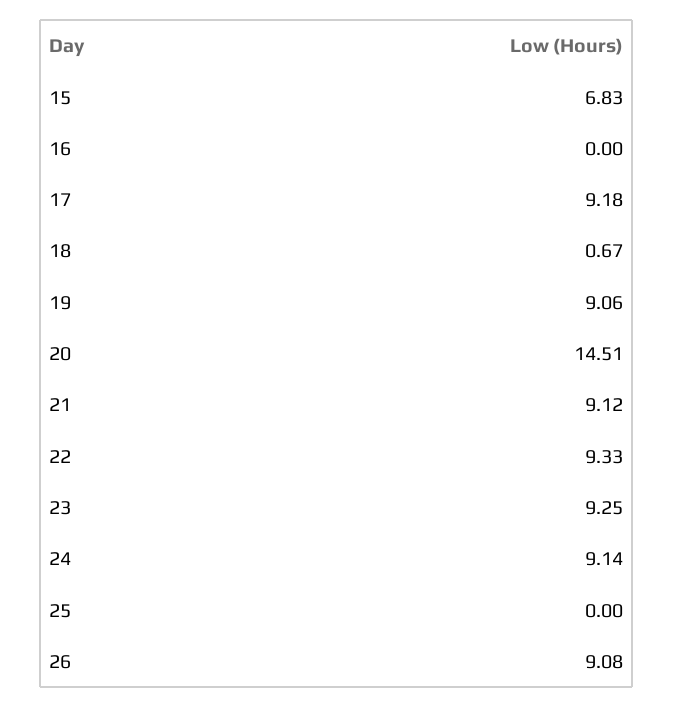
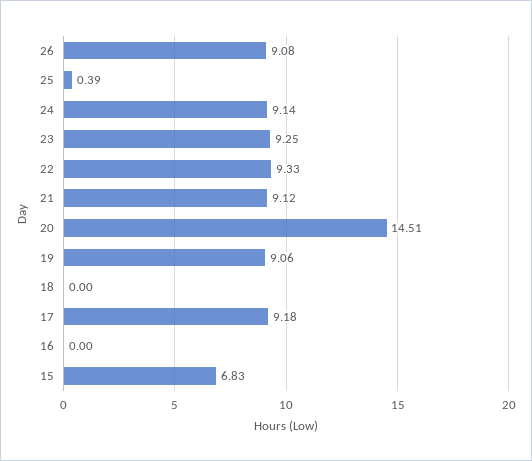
18: 0.67 -> 0
25: 0 -> 0.39

